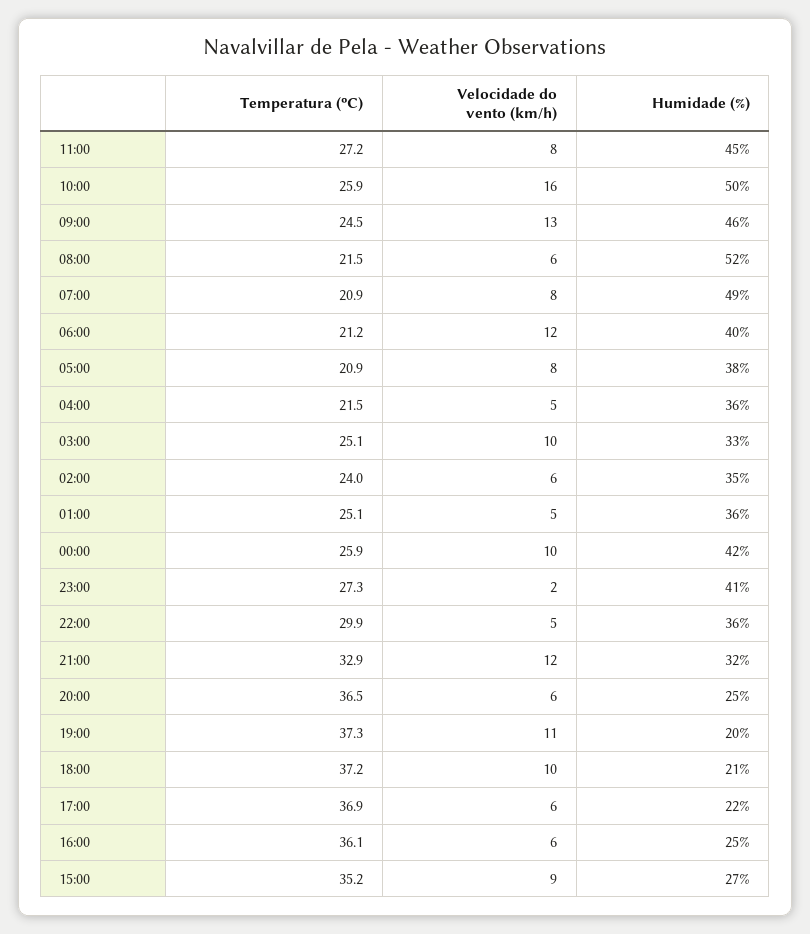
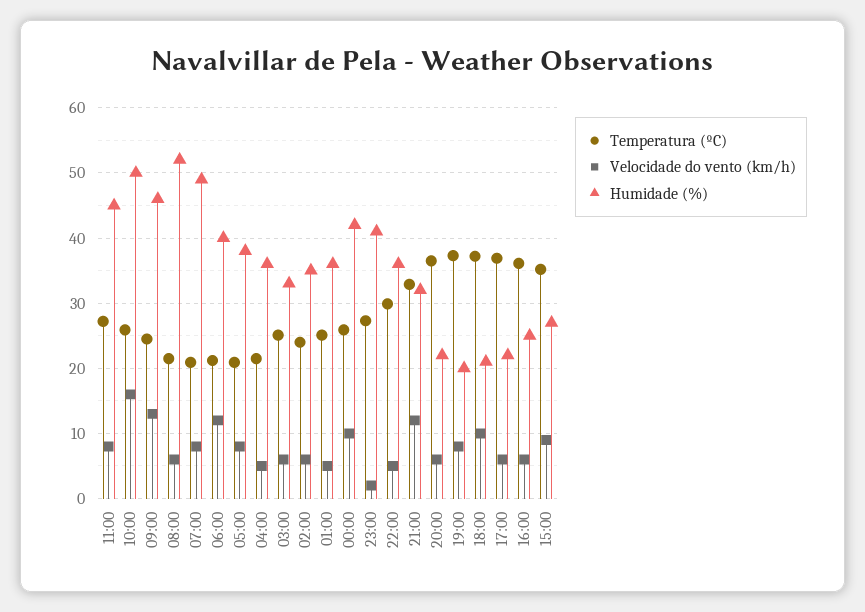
Velocidade do vento (km/h), 03:00: 10 -> 6
Humidade (%), 20:00: 25 -> 22
Velocidade do vento (km/h), 19:00: 11 -> 8

